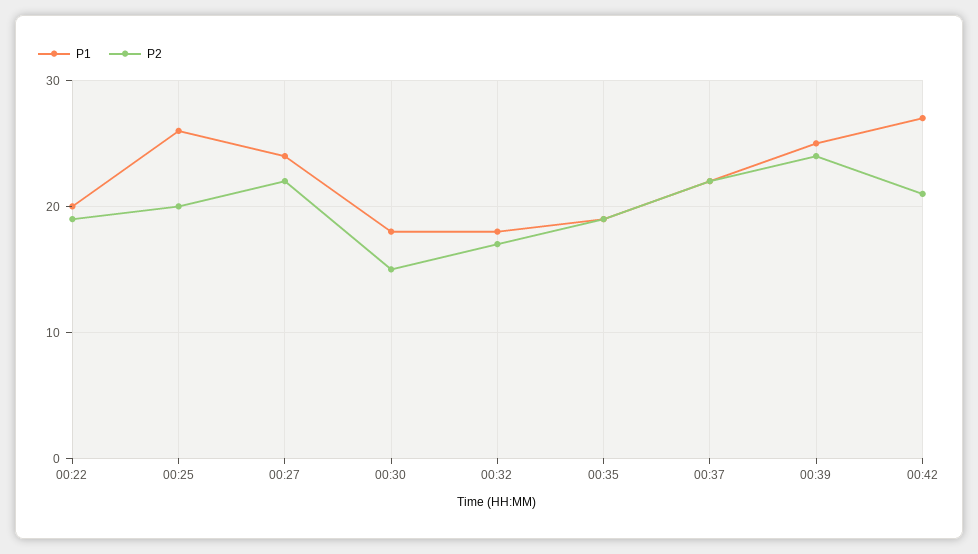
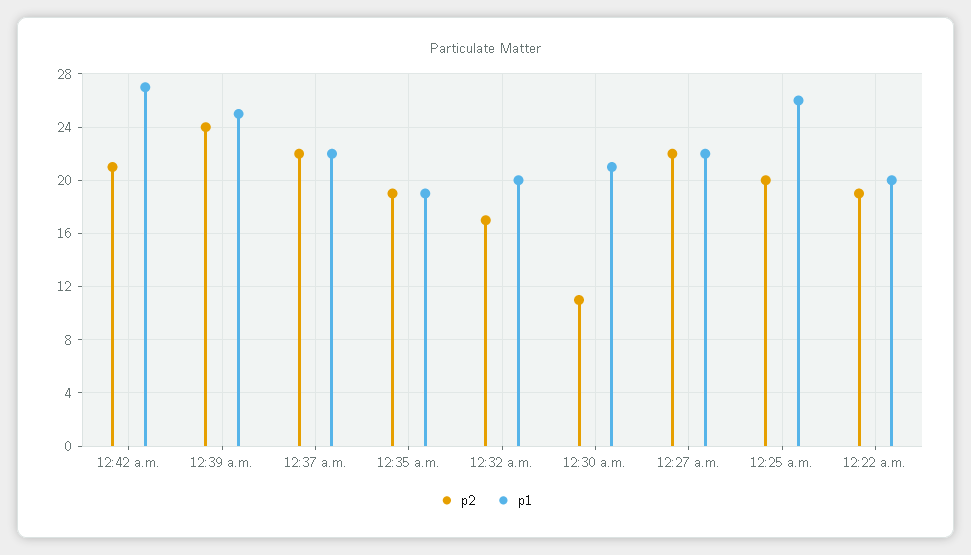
P1, 00:27: 24 -> 22
P1, 00:30: 18 -> 21
P2, 00:30: 15 -> 11
P1, 00:32: 18 -> 20

